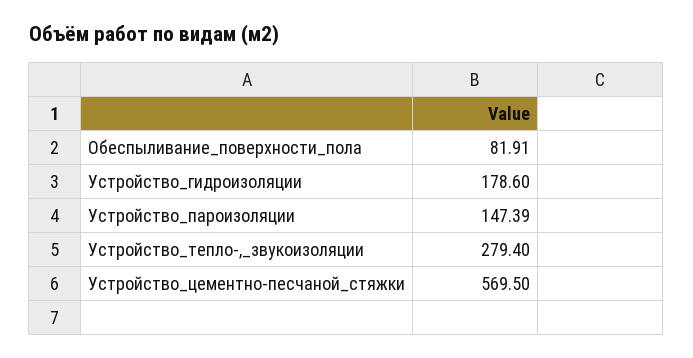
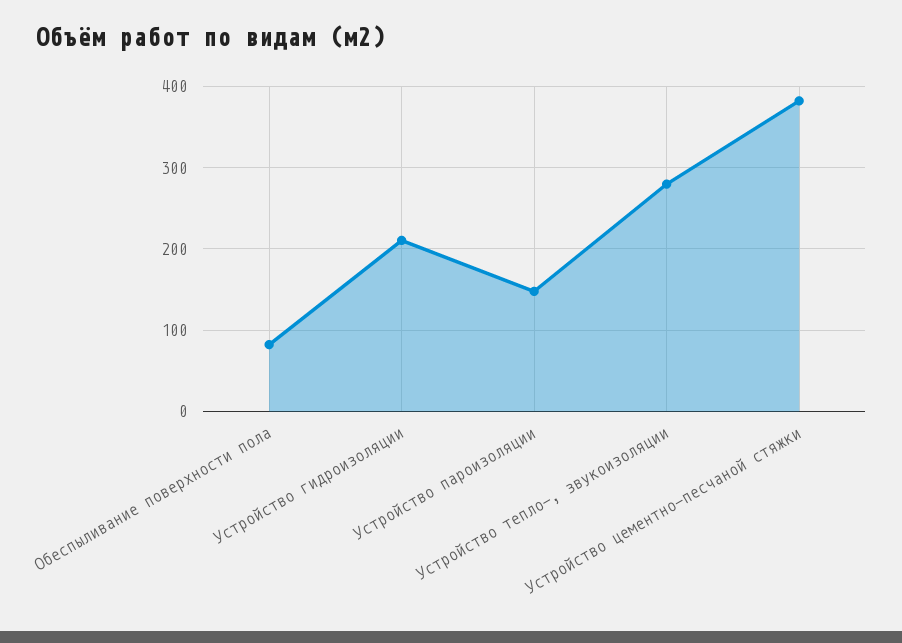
Устройство_гидроизоляции: 178.6 -> 210
Устройство_цементно-песчаной_стяжки: 569.5 -> 380

